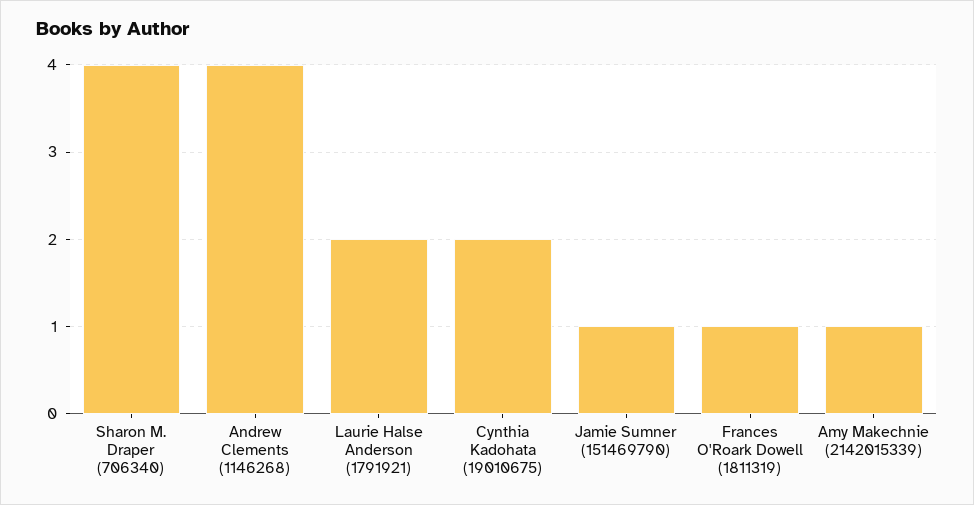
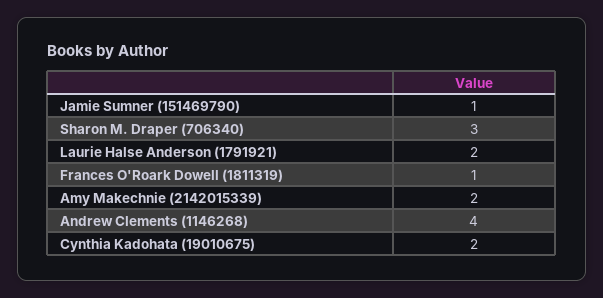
Sharon M. Draper (706340): 4 -> 3
Amy Makechnie (2142015339): 1 -> 2

